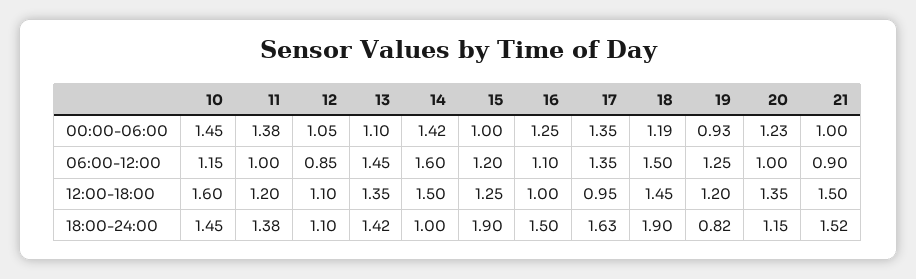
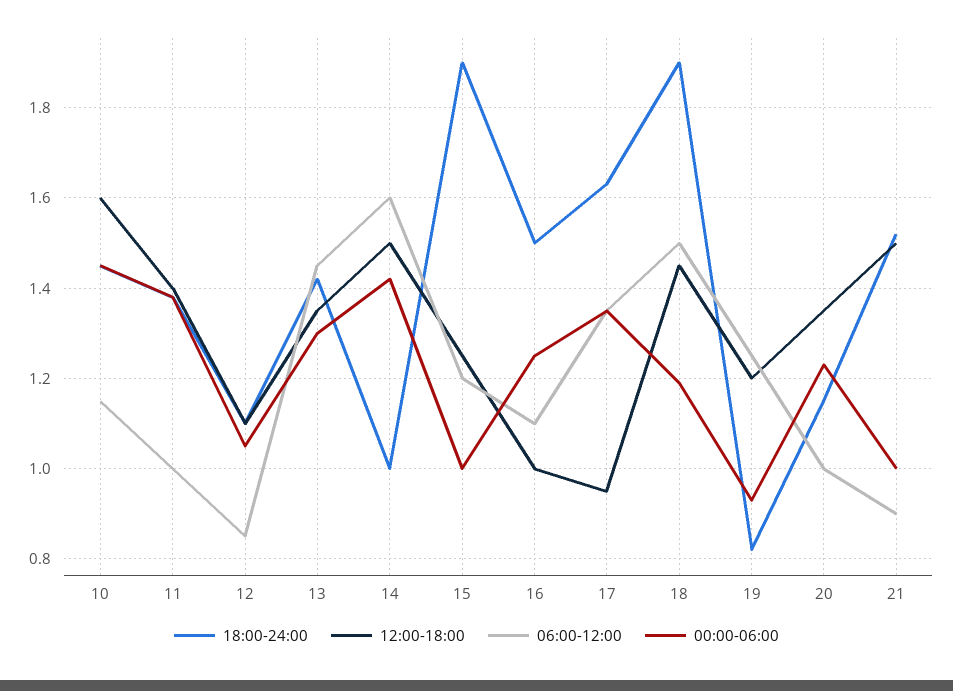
00:00-06:00, 13: 1.1 -> 1.3
12:00-18:00, 11: 1.2 -> 1.4

